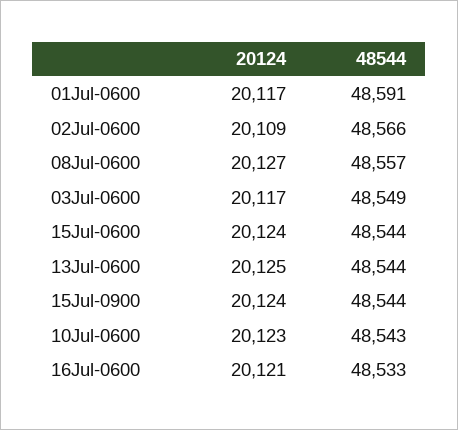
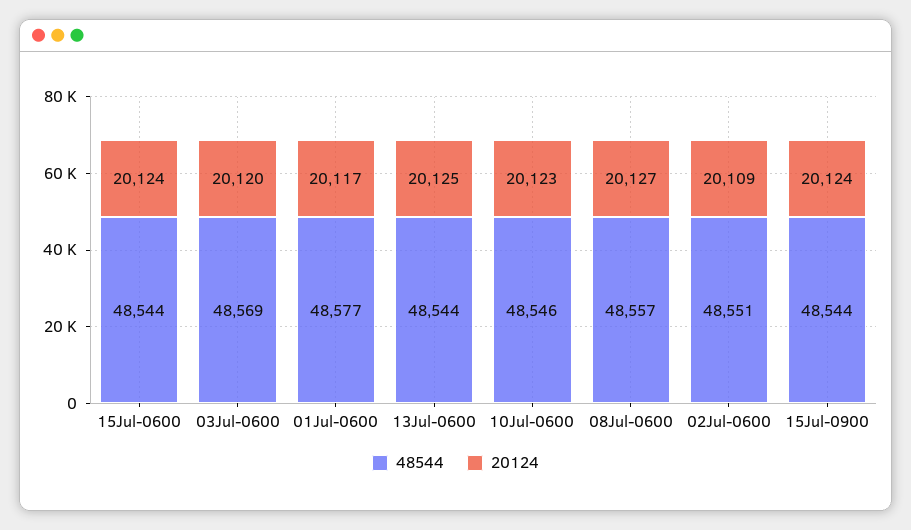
48544, 01Jul-0600: 48591 -> 48577
48544, 02Jul-0600: 48566 -> 48551
20124, 03Jul-0600: 20117 -> 20120
48544, 03Jul-0600: 48549 -> 48569
48544, 10Jul-0600: 48543 -> 48546
20124, 16Jul-0600: 20121 -> none
48544, 16Jul-0600: 48533 -> none

